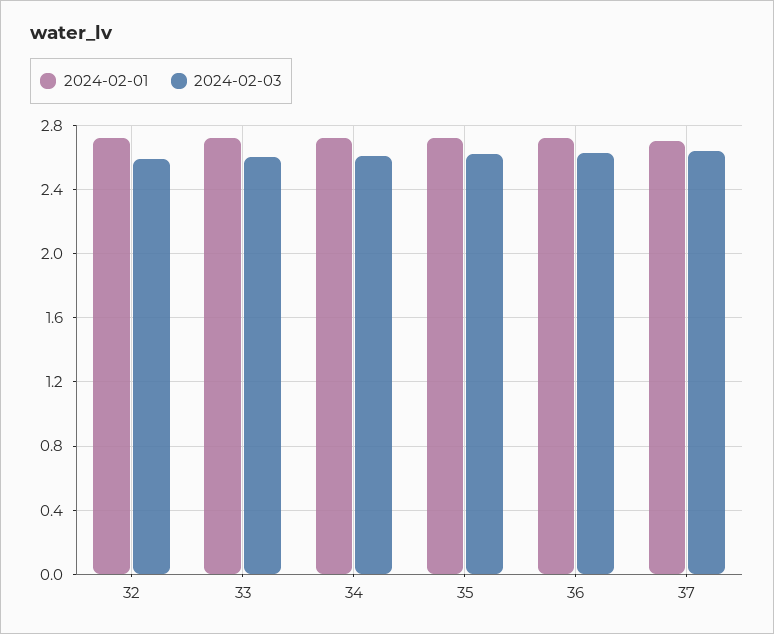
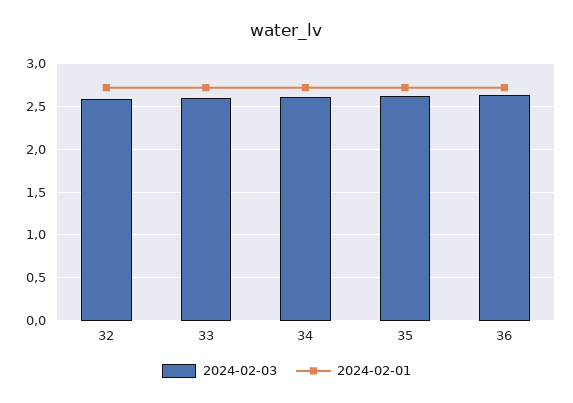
2024-02-01, 37: 2.7 -> none
2024-02-03, 37: 2.65 -> none

